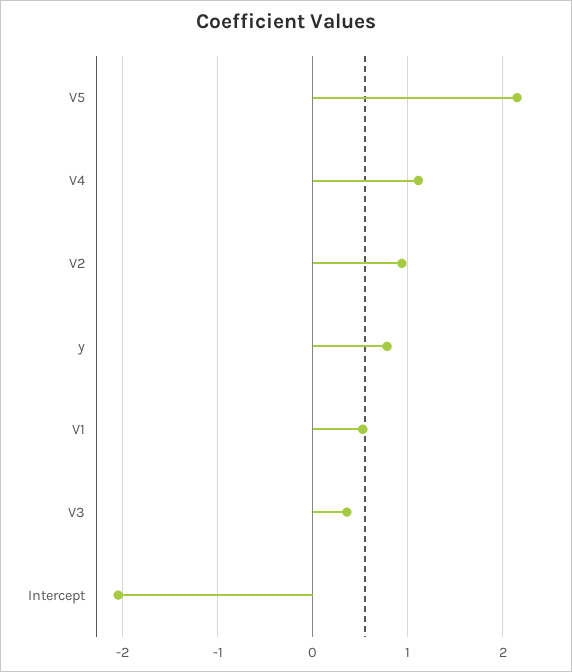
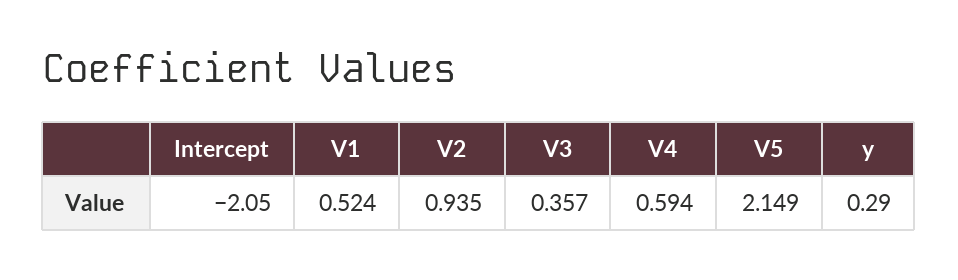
V4: 1.1 -> 0.594
y: 0.8 -> 0.29

